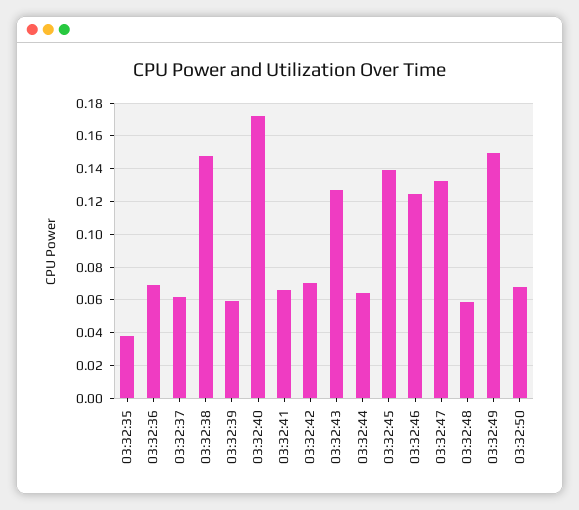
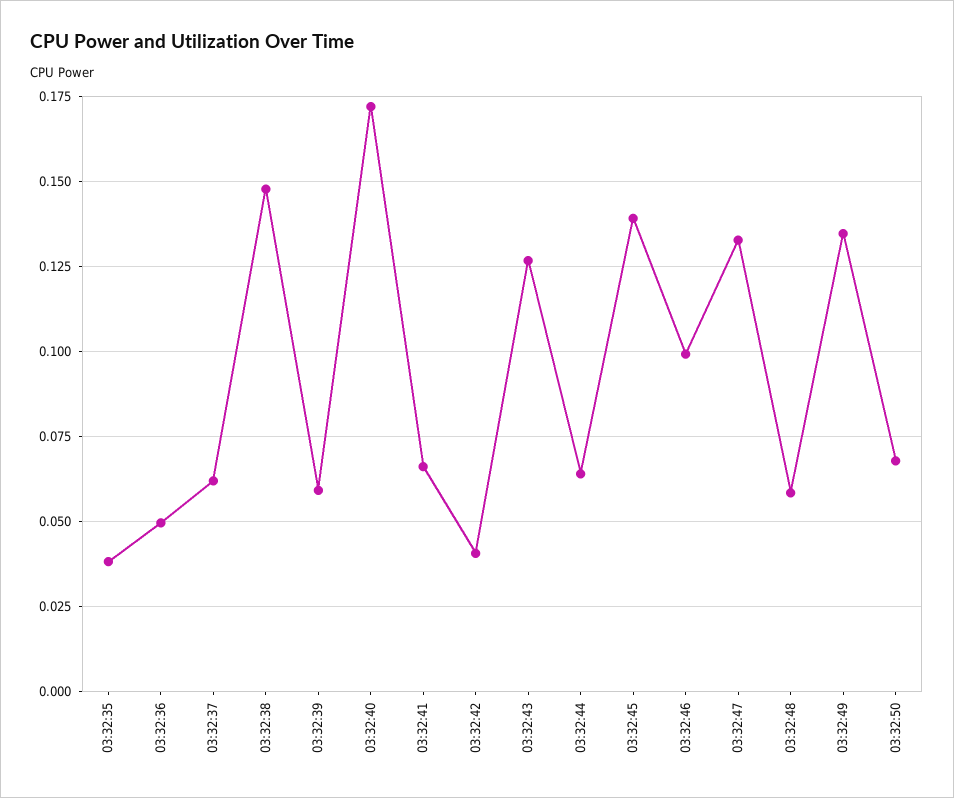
03:32:36: 0.07 -> 0.05
03:32:42: 0.07 -> 0.04
03:32:46: 0.125 -> 0.1
03:32:49: 0.15 -> 0.135

